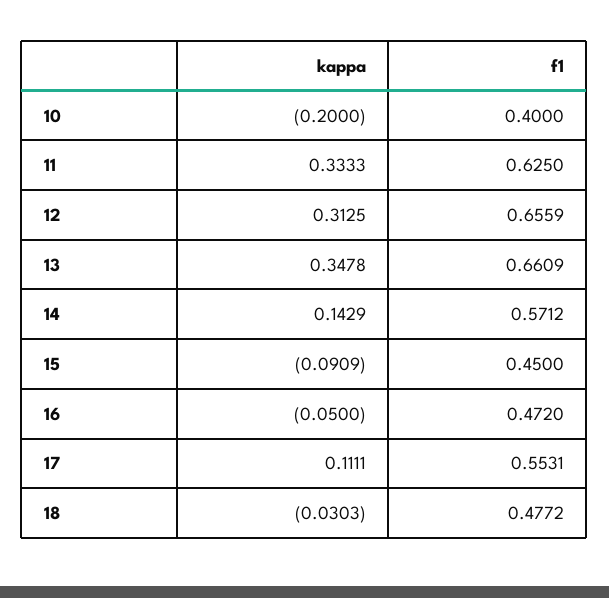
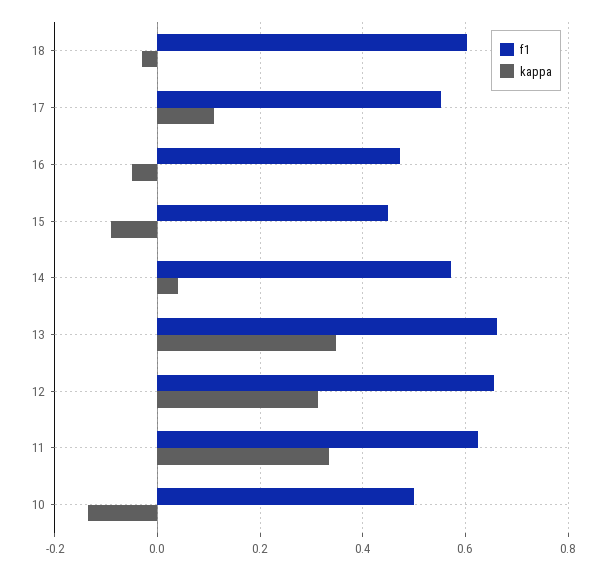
kappa, 10: -0.2 -> -0.14
f1, 10: 0.4 -> 0.5
kappa, 14: 0.1429 -> 0.04
f1, 18: 0.4772 -> 0.6

